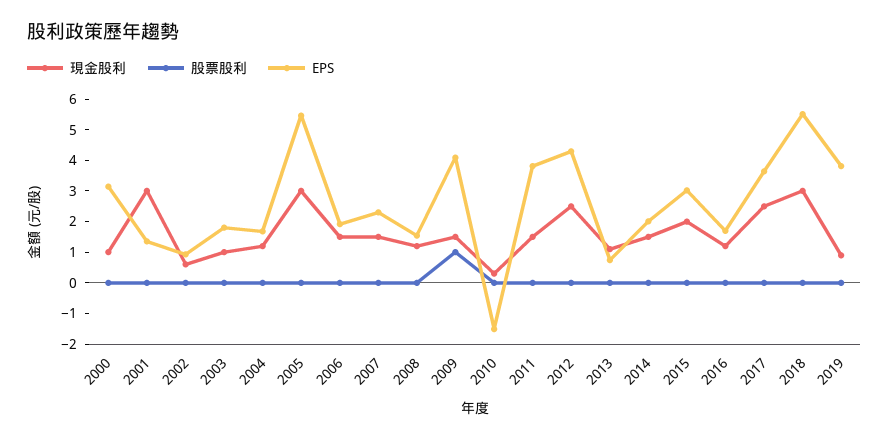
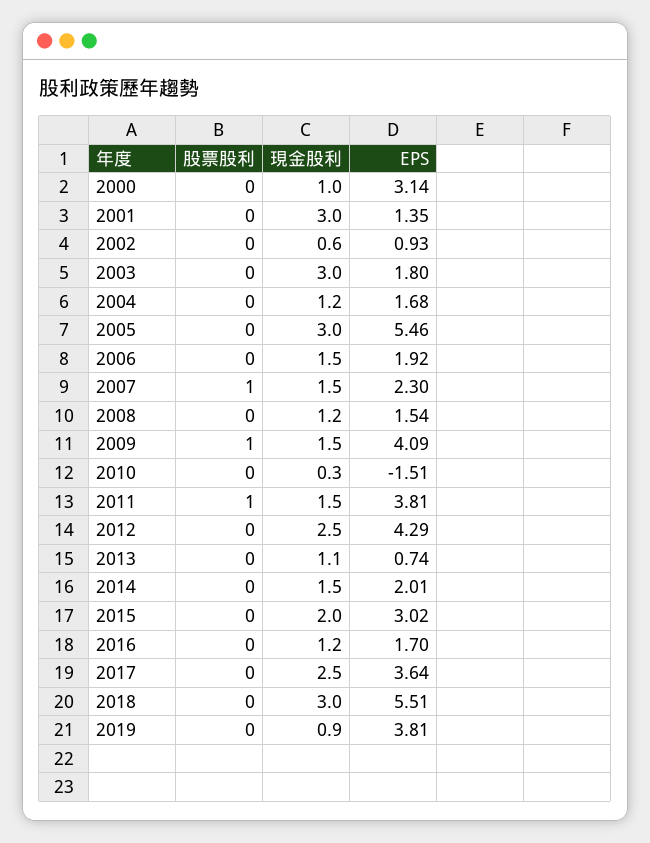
現金股利, 2003: 1 -> 3
股票股利, 2007: 0 -> 1
股票股利, 2011: 0 -> 1

